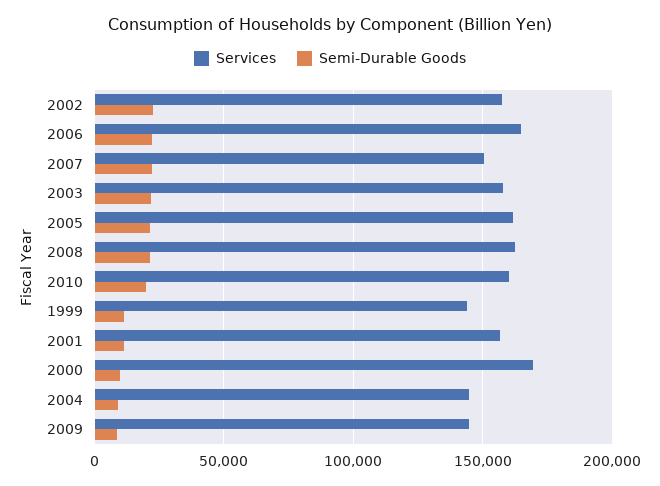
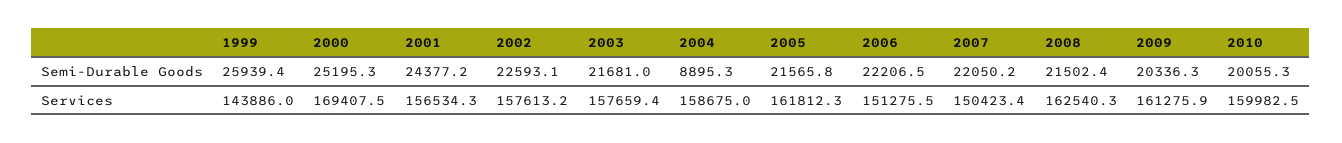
Services, 2006: 165000 -> 151275.5
Semi-Durable Goods, 1999: 10000 -> 25939.4
Semi-Durable Goods, 2001: 10000 -> 24377.2
Semi-Durable Goods, 2000: 10000 -> 25195.3
Services, 2004: 145000 -> 158675
Services, 2009: 145000 -> 161275.9
Semi-Durable Goods, 2009: 10000 -> 20336.3

